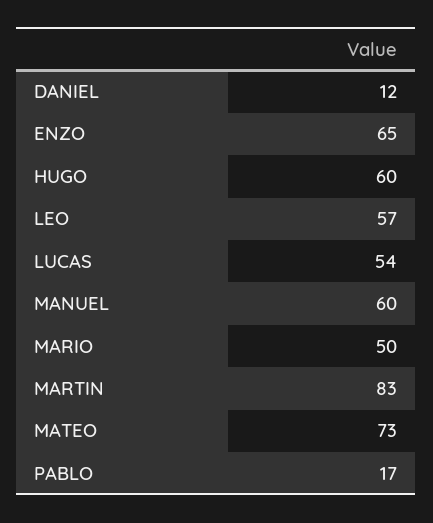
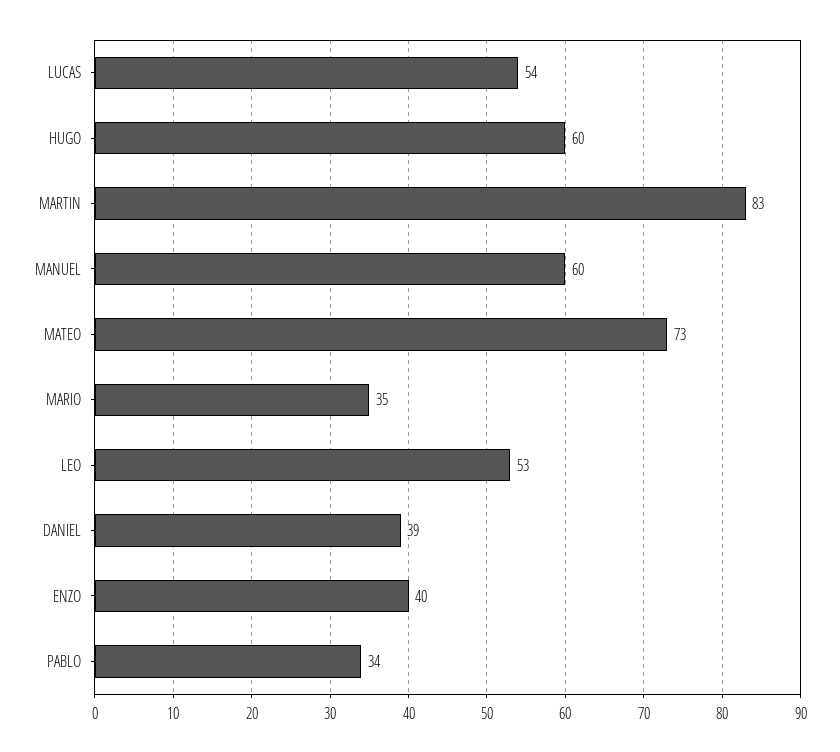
DANIEL: 12 -> 39
ENZO: 65 -> 40
LEO: 57 -> 53
MARIO: 50 -> 35
PABLO: 17 -> 34

